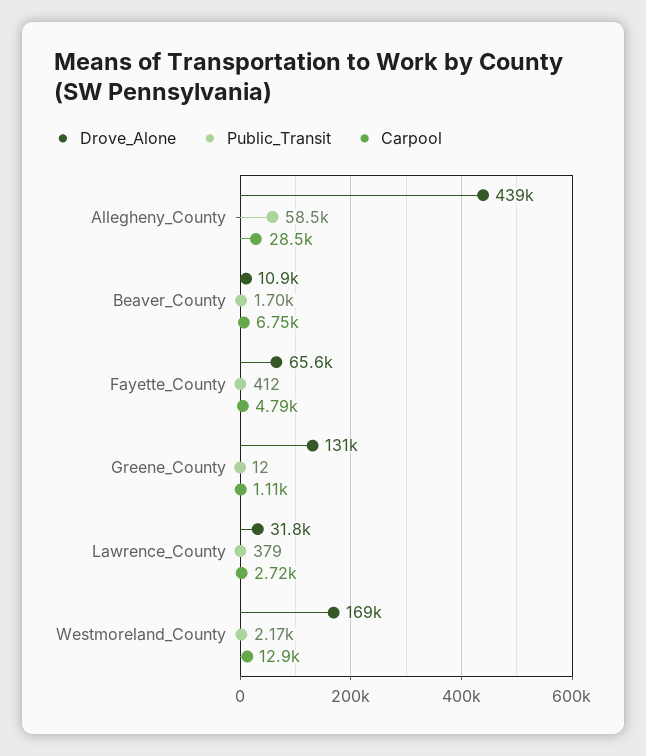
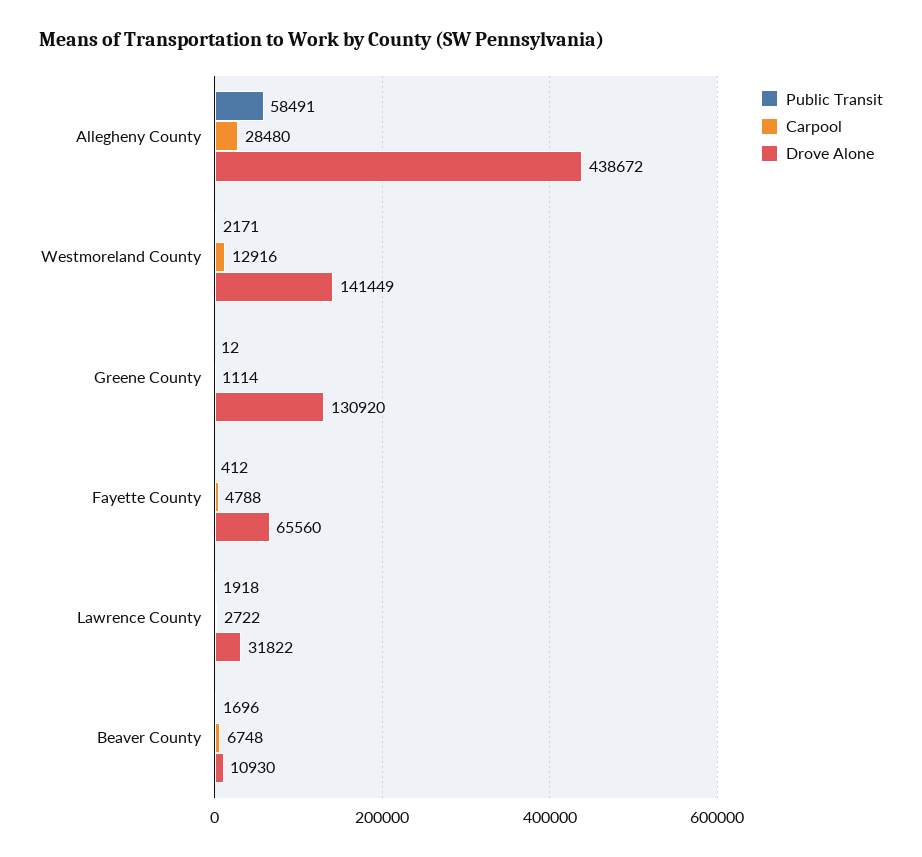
Public_Transit, Lawrence_County: 379 -> 1918
Drove_Alone, Westmoreland_County: 169000 -> 141449

